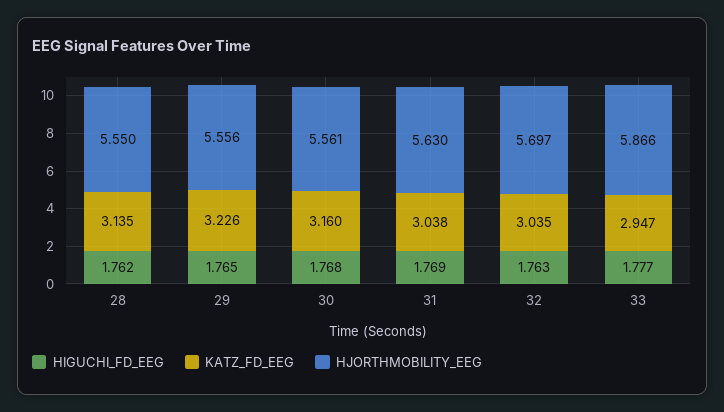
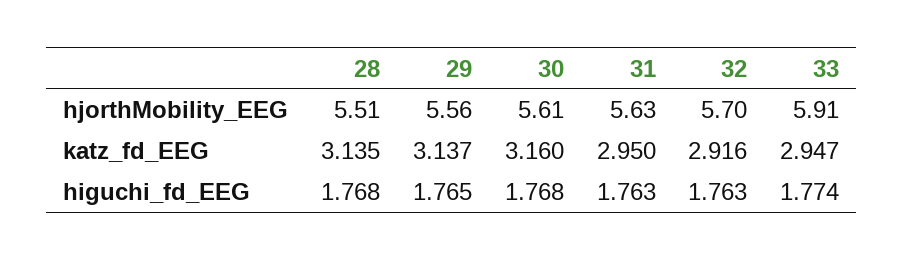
HIGUCHI_FD_EEG, 28: 1.762 -> 1.768
HJORTHMOBILITY_EEG, 28: 5.55 -> 5.51
KATZ_FD_EEG, 29: 3.226 -> 3.137
HJORTHMOBILITY_EEG, 30: 5.561 -> 5.61
HIGUCHI_FD_EEG, 31: 1.769 -> 1.763
KATZ_FD_EEG, 31: 3.038 -> 2.95
KATZ_FD_EEG, 32: 3.035 -> 2.916
HIGUCHI_FD_EEG, 33: 1.777 -> 1.774
HJORTHMOBILITY_EEG, 33: 5.866 -> 5.91

